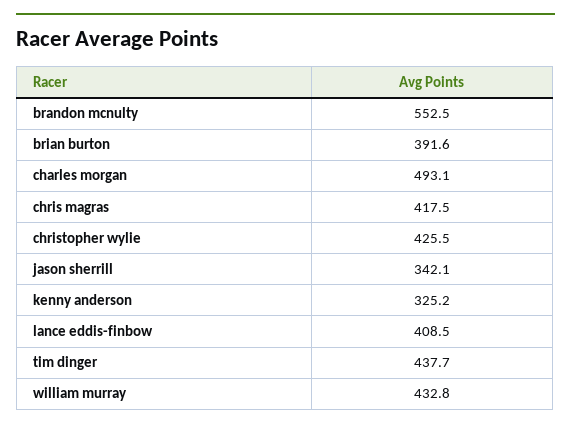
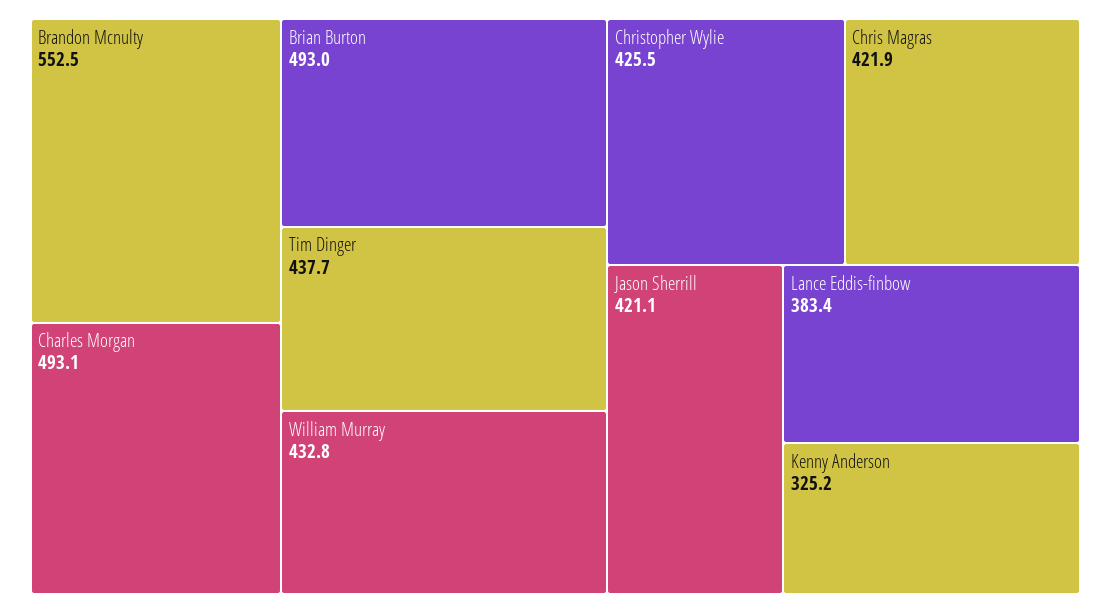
brian burton: 391.6 -> 493
chris magras: 417.5 -> 421.9
jason sherrill: 342.1 -> 421.1
lance eddis-finbow: 408.5 -> 383.4

